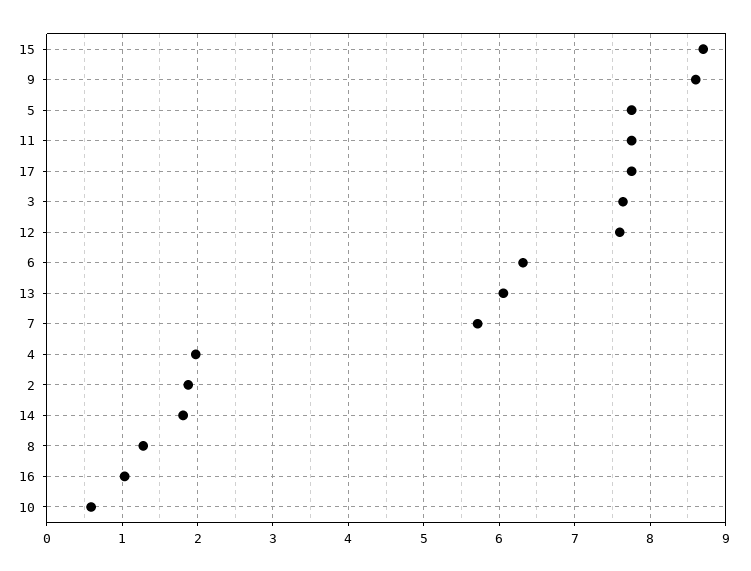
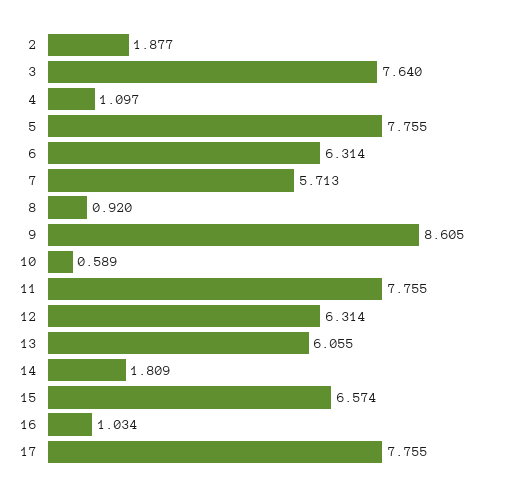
15: 8.7 -> 6.574
12: 7.6 -> 6.314
4: 2 -> 1.097
8: 1.3 -> 0.92

